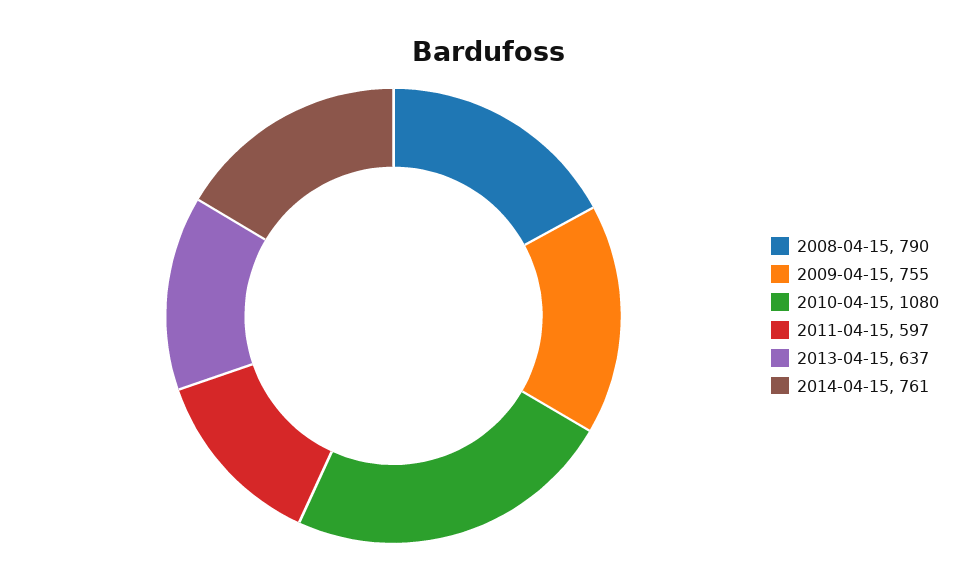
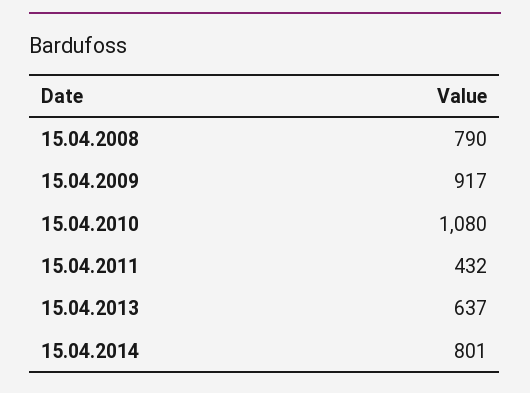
2009-04-15: 755 -> 917
2011-04-15: 597 -> 432
2014-04-15: 761 -> 801

